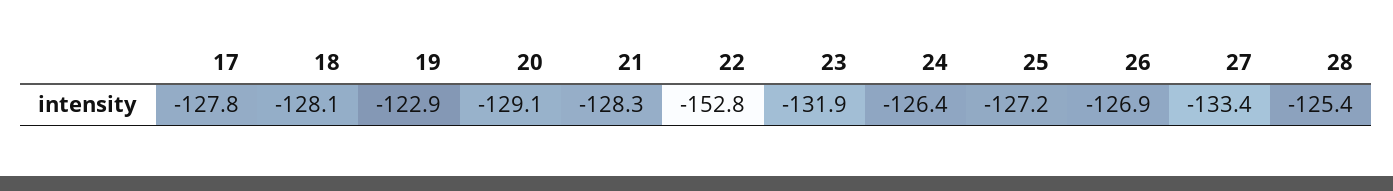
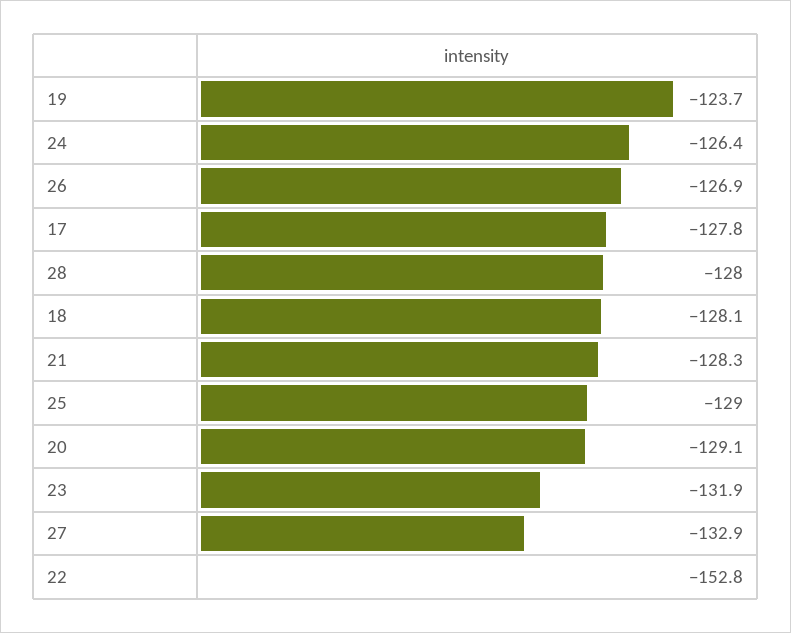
19: -122.9 -> -123.7
25: -127.2 -> -129
27: -133.4 -> -132.9
28: -125.4 -> -128

